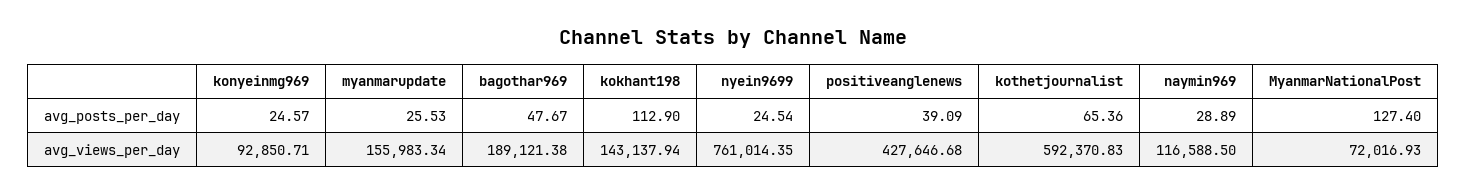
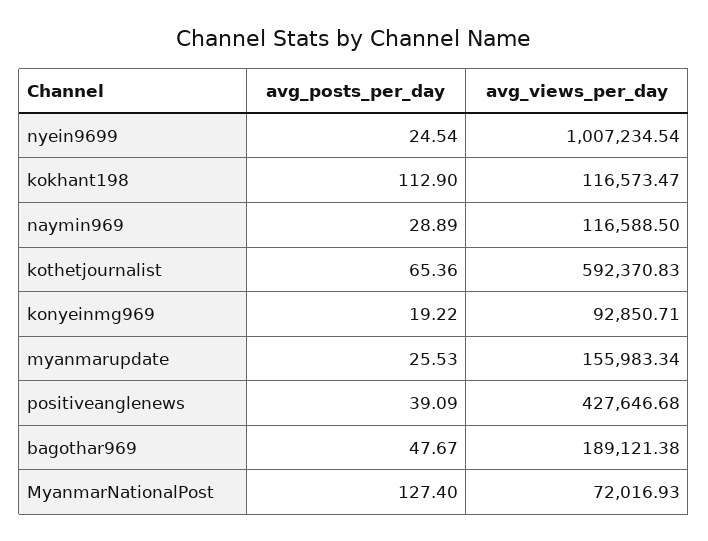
konyeinmg969, avg_posts_per_day: 24.57 -> 19.22
kokhant198, avg_views_per_day: 143137.94 -> 116573.47
nyein9699, avg_views_per_day: 761014.35 -> 1007234.54

